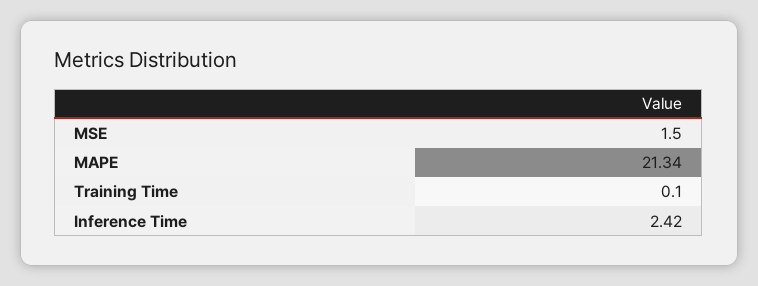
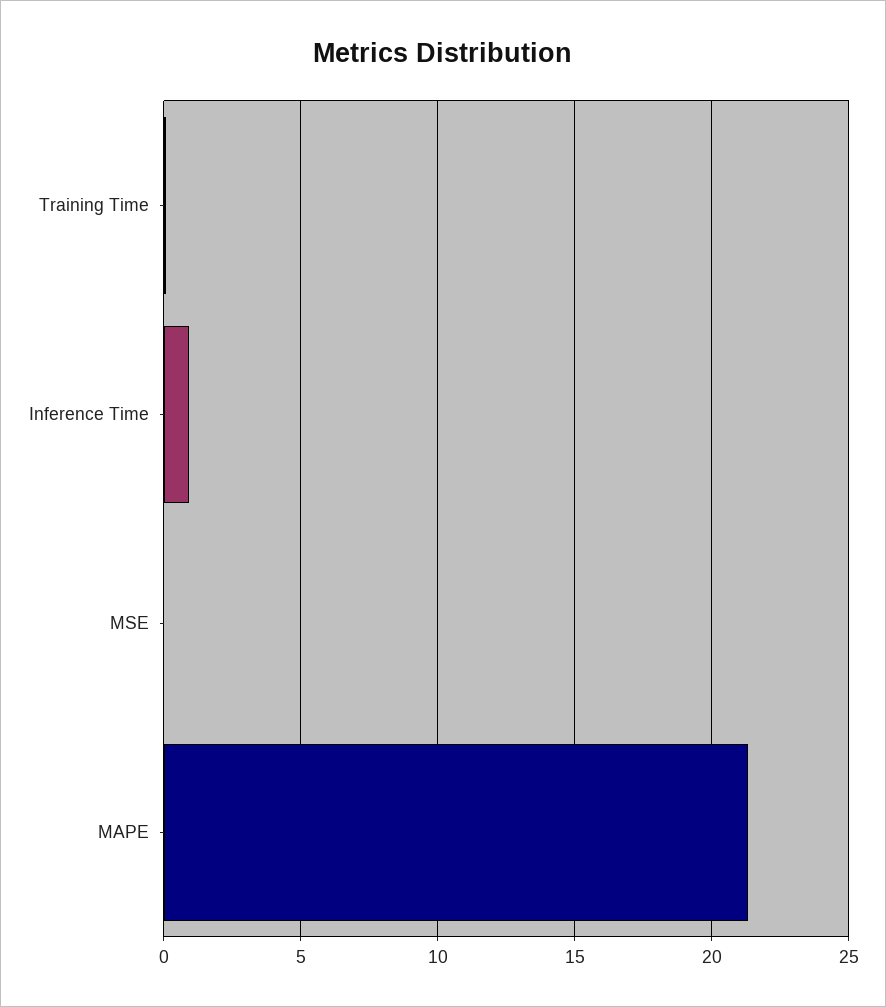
MSE: 1.5 -> 0
Inference Time: 2.42 -> 1

